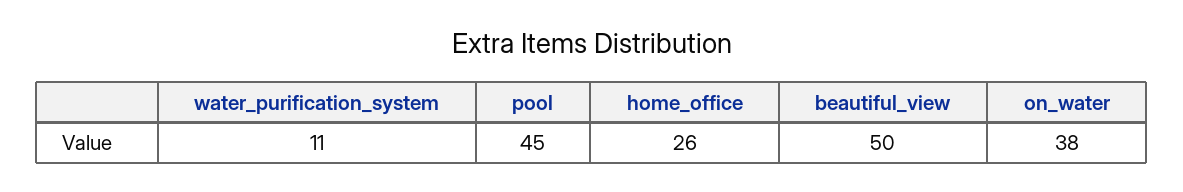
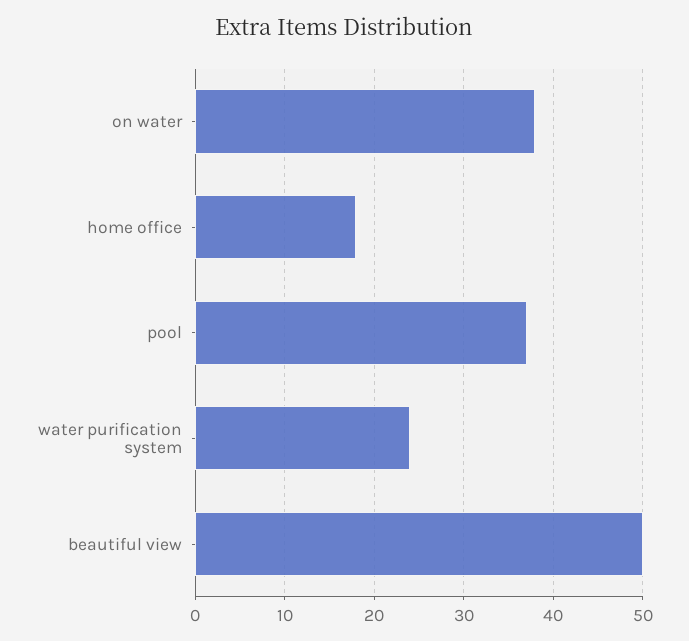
water_purification_system: 11 -> 24
pool: 45 -> 37
home_office: 26 -> 18

